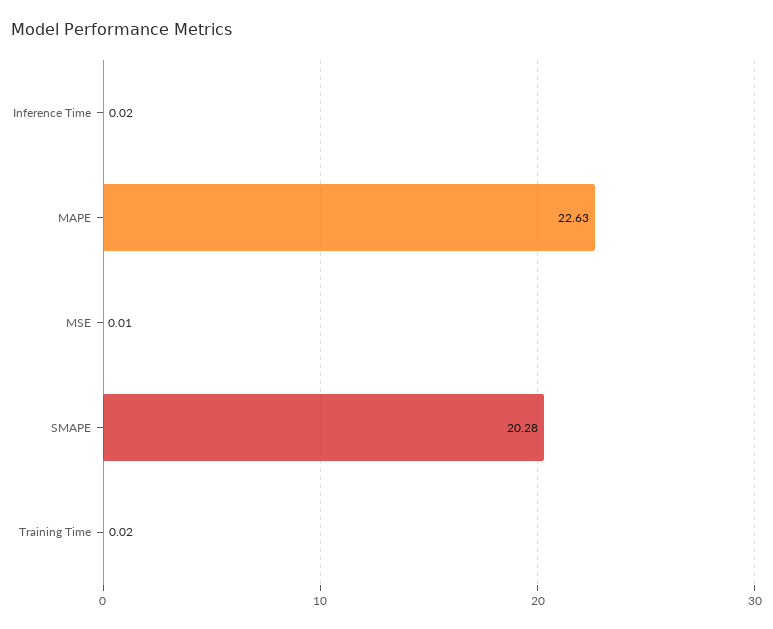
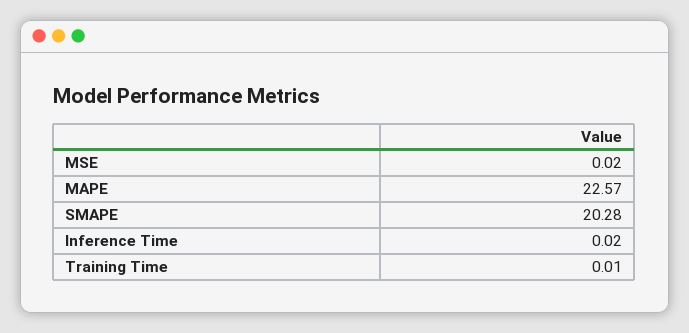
MAPE: 22.63 -> 22.57
MSE: 0.01 -> 0.02
Training Time: 0.02 -> 0.01

